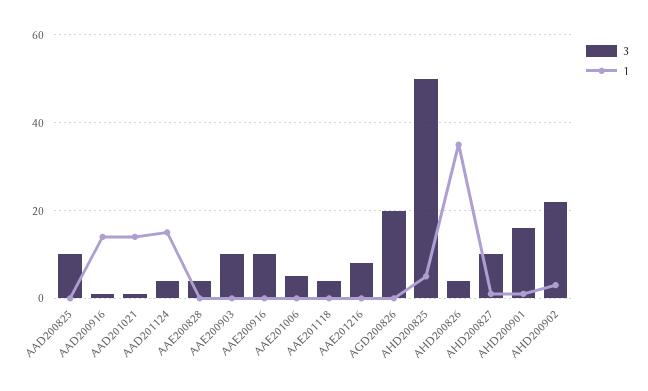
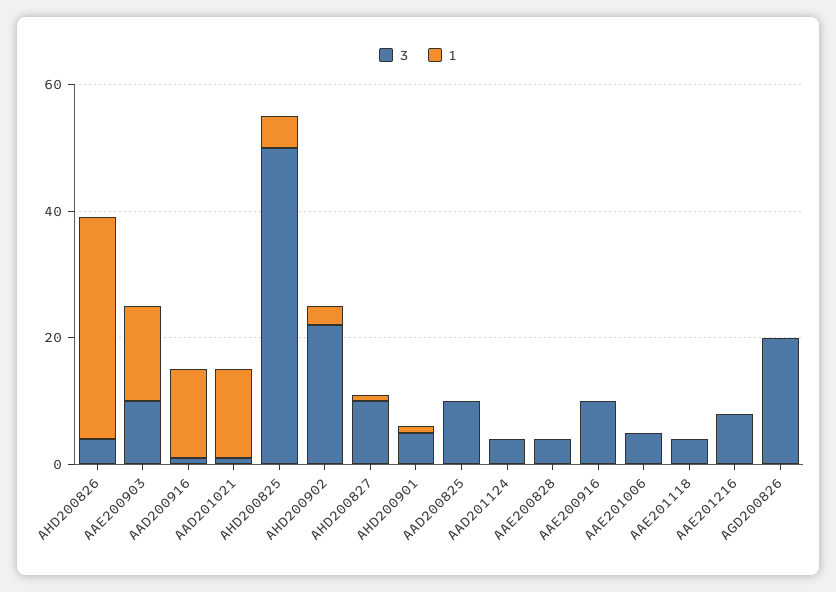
1, AAD201124: 15 -> 0
1, AAE200903: 0 -> 15
3, AHD200901: 15 -> 5

